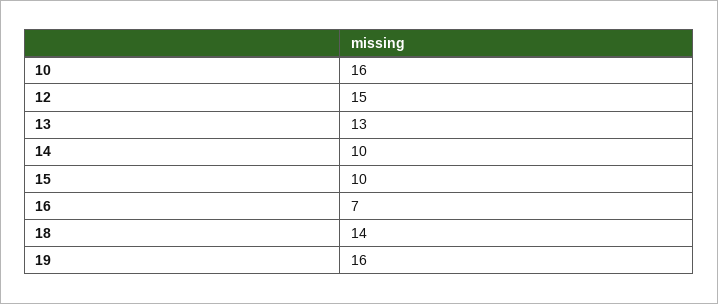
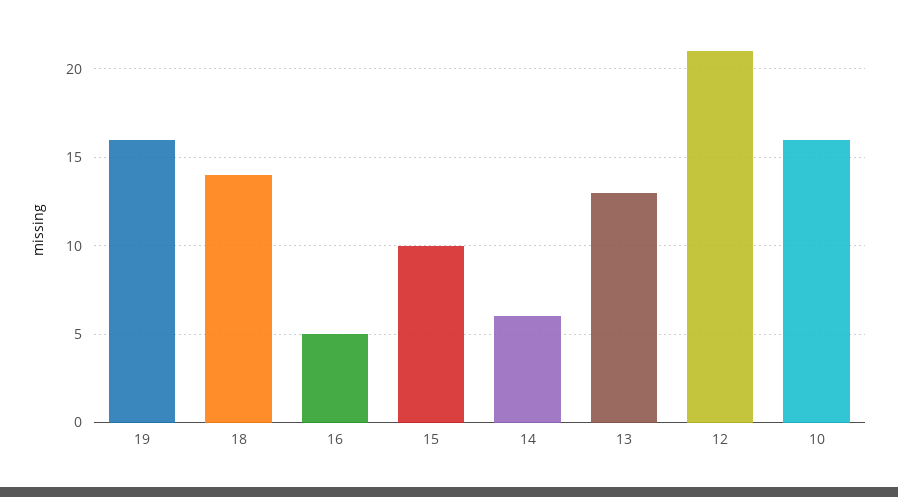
12: 15 -> 21
14: 10 -> 6
16: 7 -> 5

